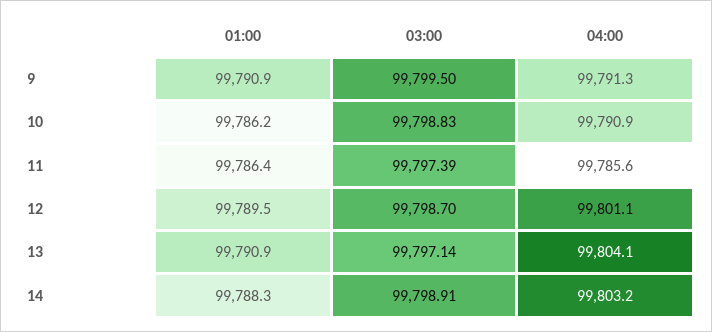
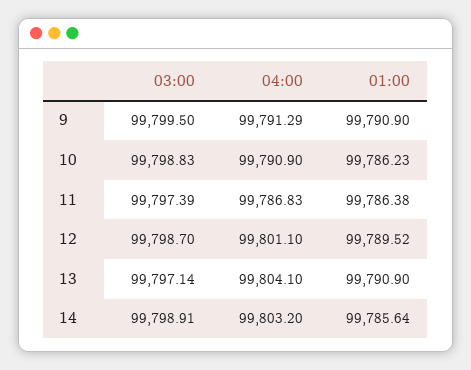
04:00, 11: 99785.6 -> 99786.83
01:00, 14: 99788.3 -> 99785.64

